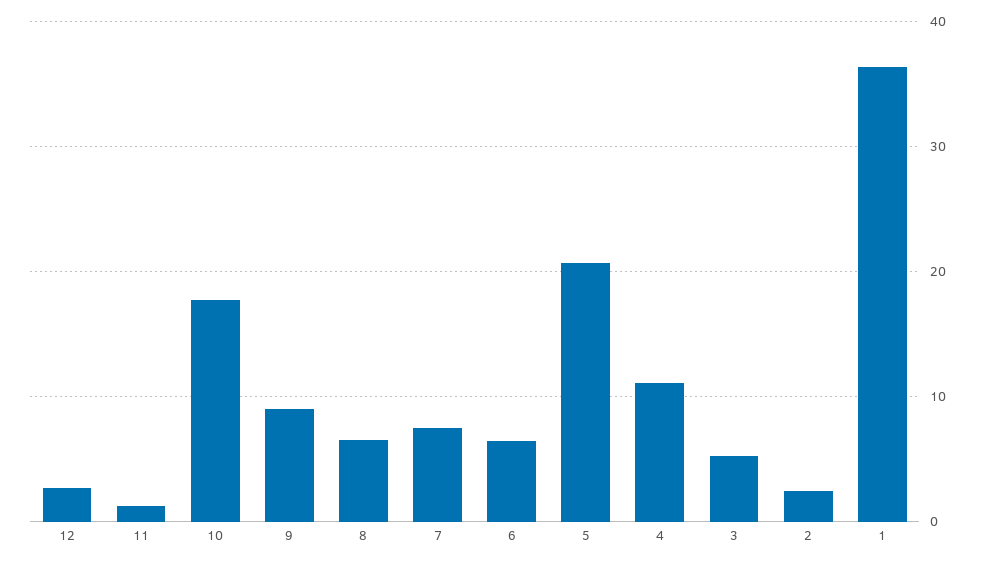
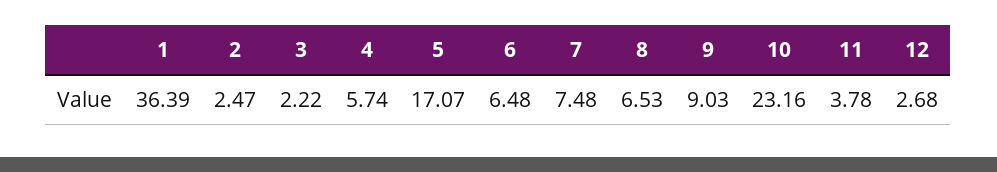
11: 1 -> 3.78
10: 18 -> 23.16
5: 21 -> 17.07
4: 11 -> 5.74
3: 5 -> 2.22

